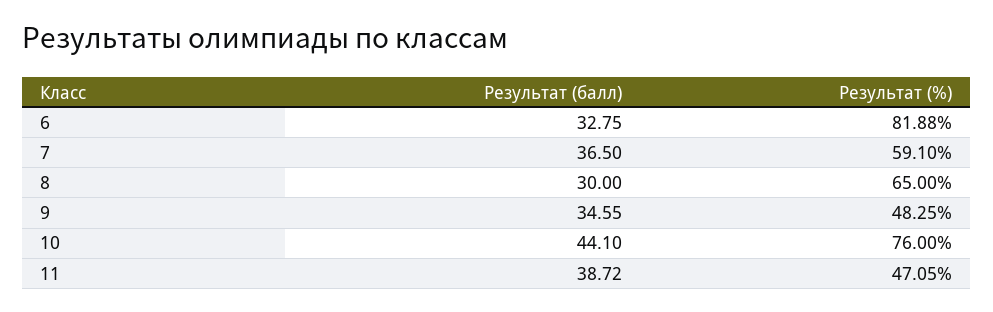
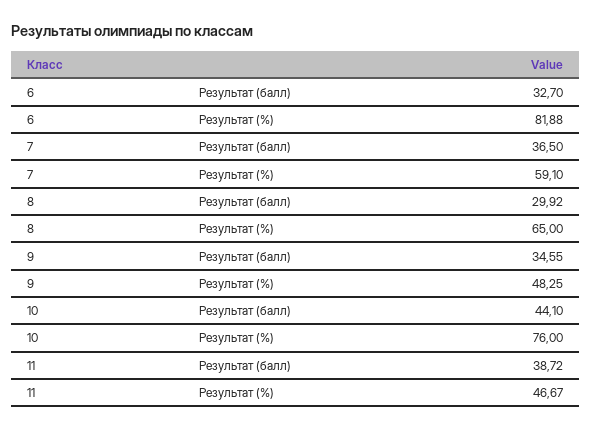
Результат (балл), 6: 32.75 -> 32.7
Результат (балл), 8: 30 -> 29.92
Результат (%), 11: 47.05 -> 46.67

